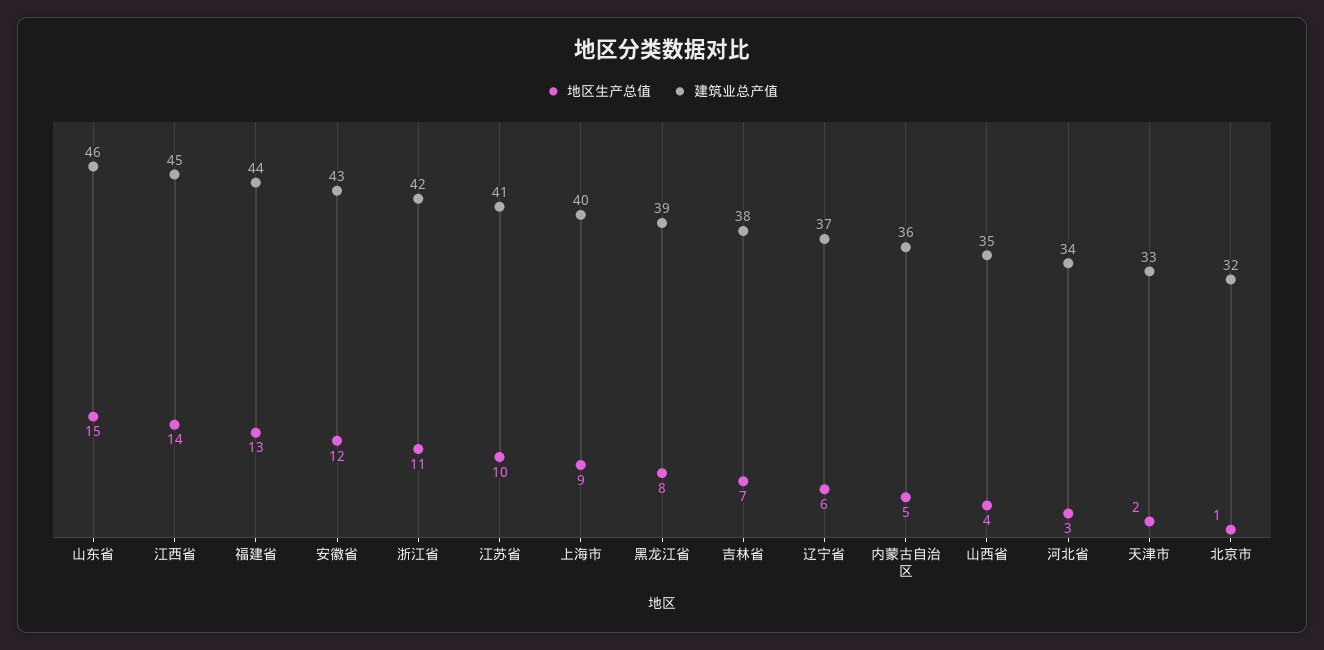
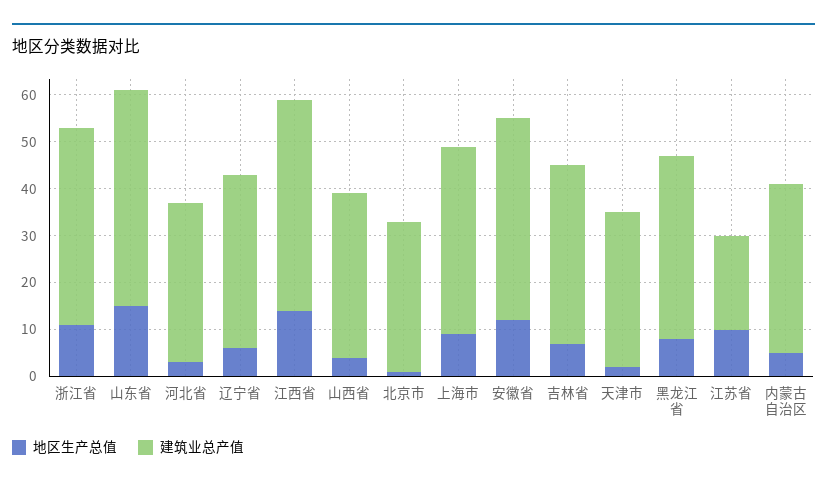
地区生产总值, 福建省: 13 -> none
建筑业总产值, 福建省: 44 -> none
建筑业总产值, 江苏省: 41 -> 20

